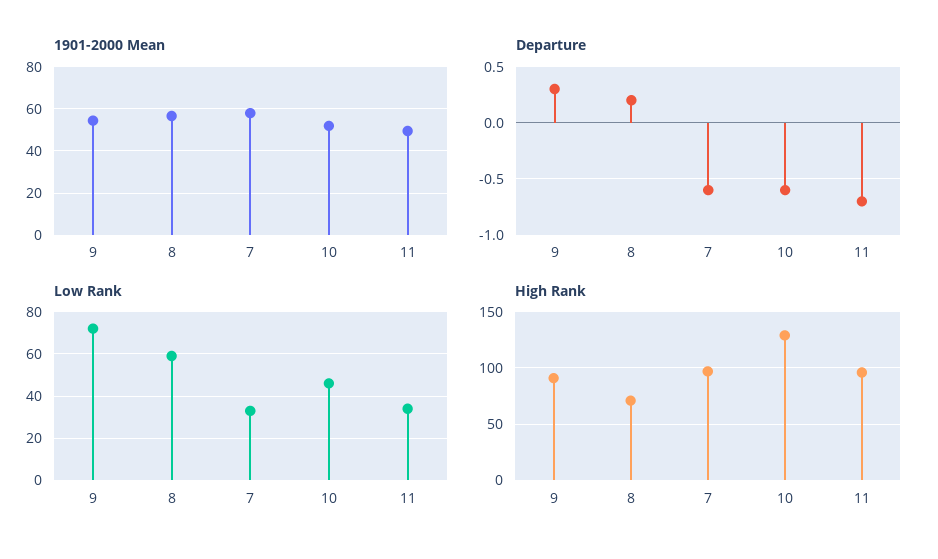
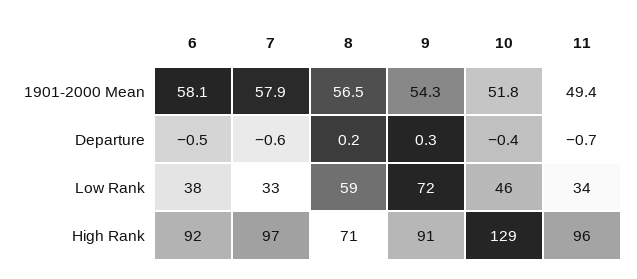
Departure, 10: -0.6 -> -0.4
1901-2000 Mean, 6: none -> 58.1
Departure, 6: none -> -0.5
Low Rank, 6: none -> 38
High Rank, 6: none -> 92

